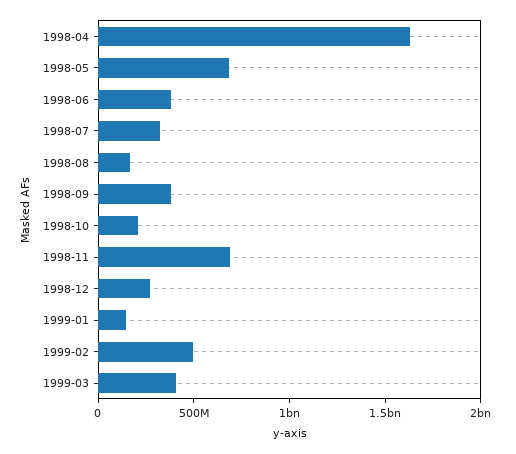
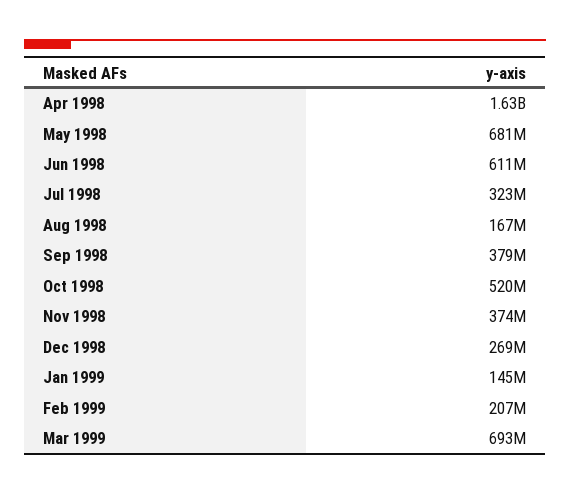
1998-06: 400000000 -> 611000000
1998-10: 200000000 -> 520000000
1998-11: 700000000 -> 374000000
1999-02: 500000000 -> 207000000
1999-03: 400000000 -> 693000000

